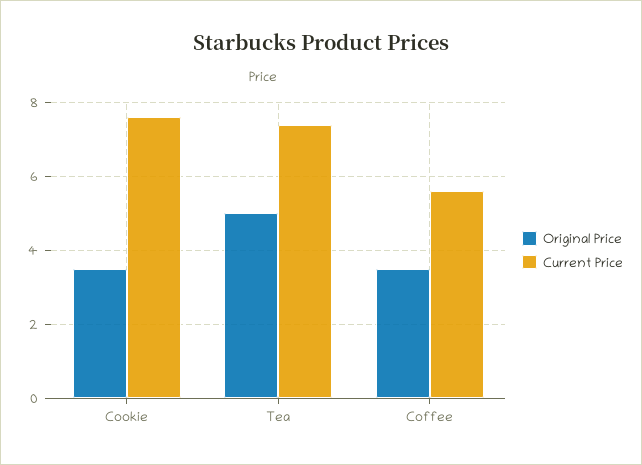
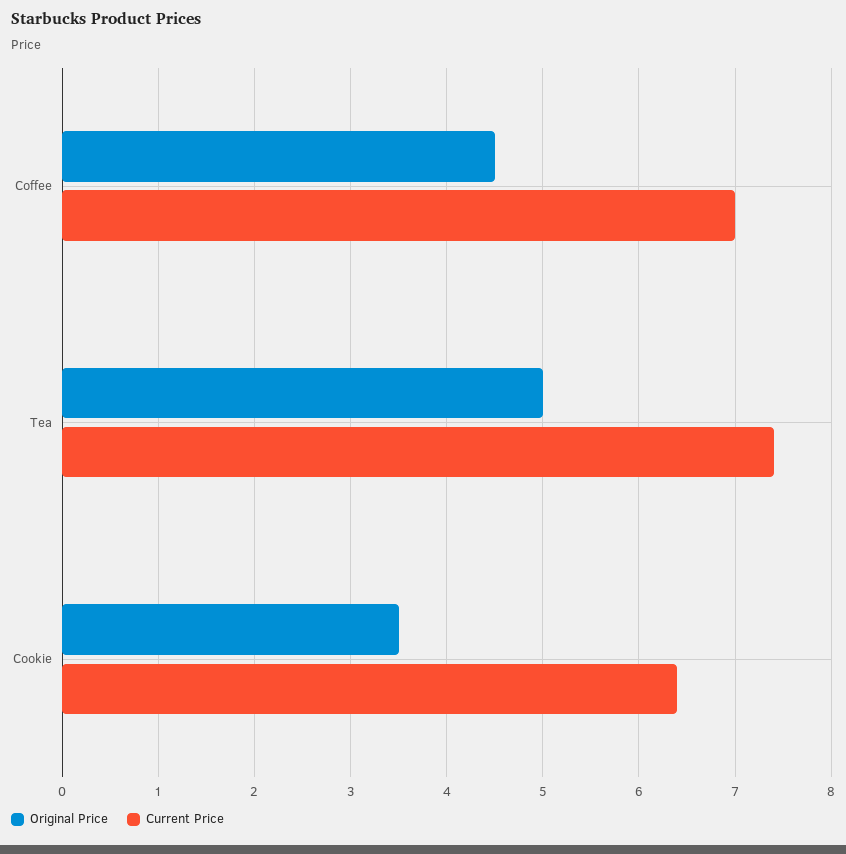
Current Price, Cookie: 7.5 -> 6.4
Original Price, Coffee: 3.5 -> 4.5
Current Price, Coffee: 5.5 -> 7

